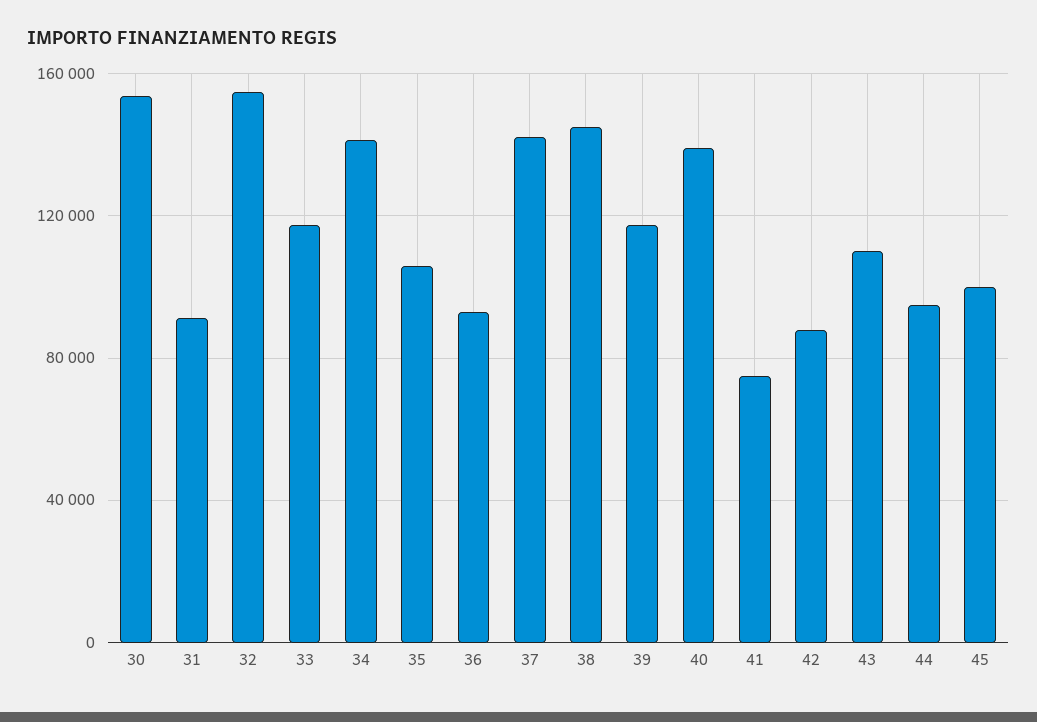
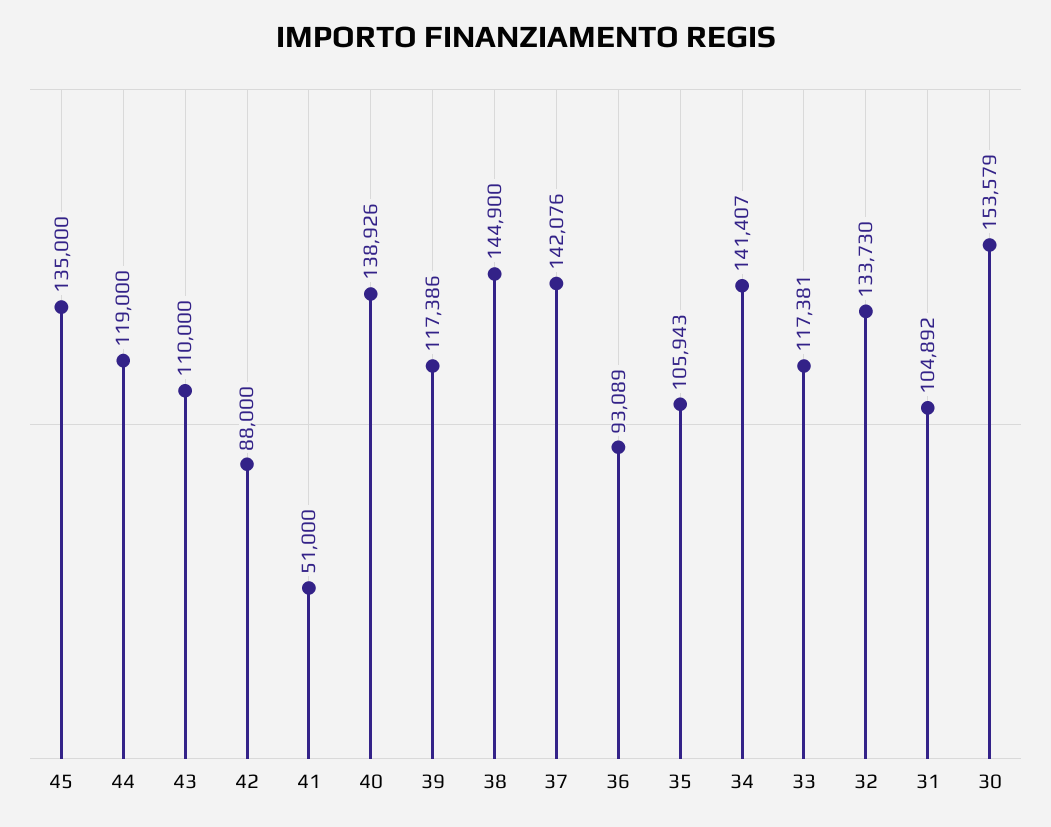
31: 90000 -> 104892
32: 155000 -> 133730
41: 75000 -> 51000
44: 95000 -> 119000
45: 100000 -> 135000

